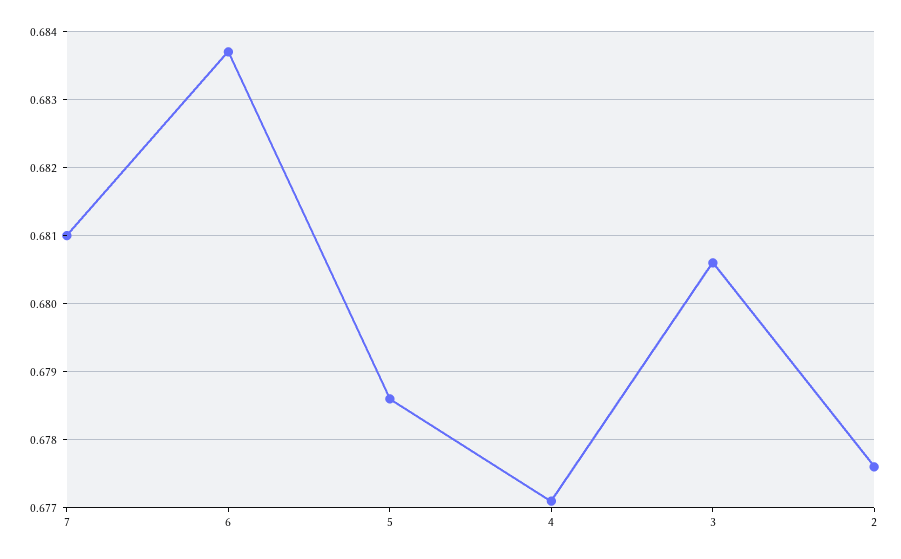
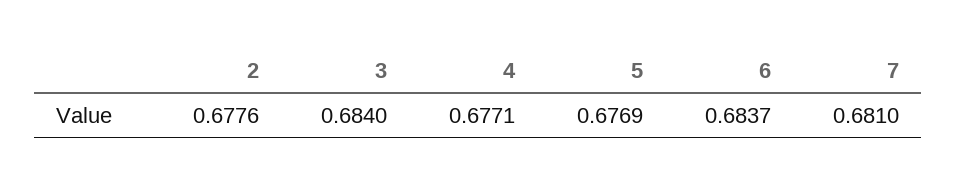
5: 0.6786 -> 0.6769
3: 0.6806 -> 0.684

